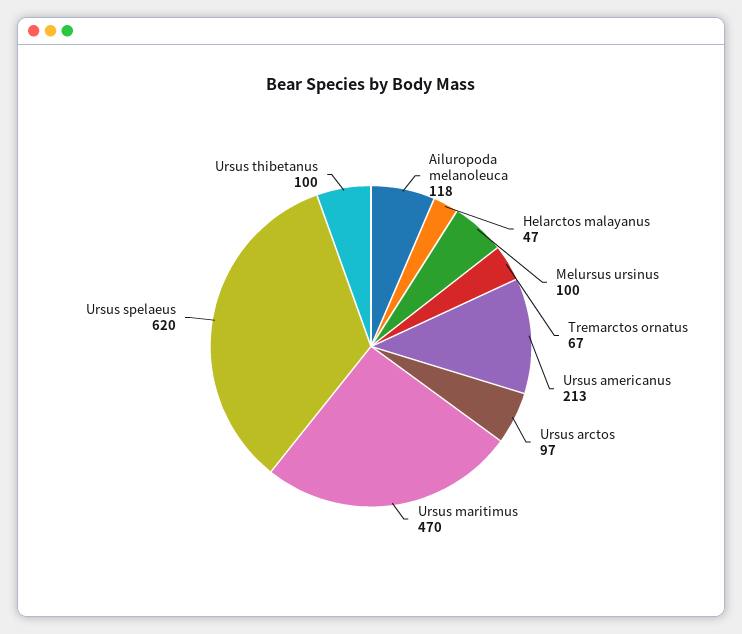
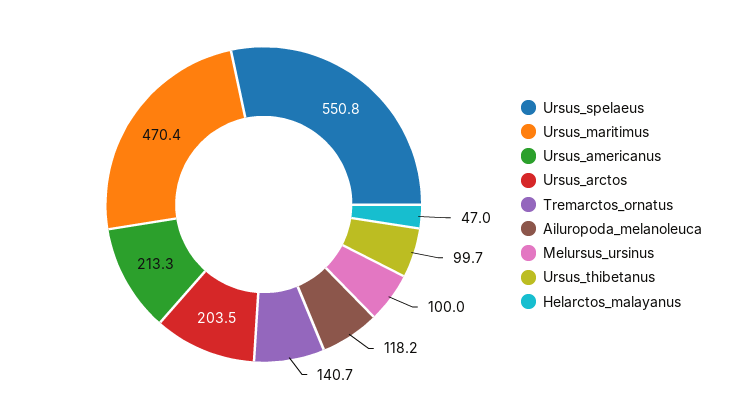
Tremarctos ornatus: 67 -> 140.7
Ursus arctos: 97 -> 203.5
Ursus spelaeus: 620 -> 550.8

